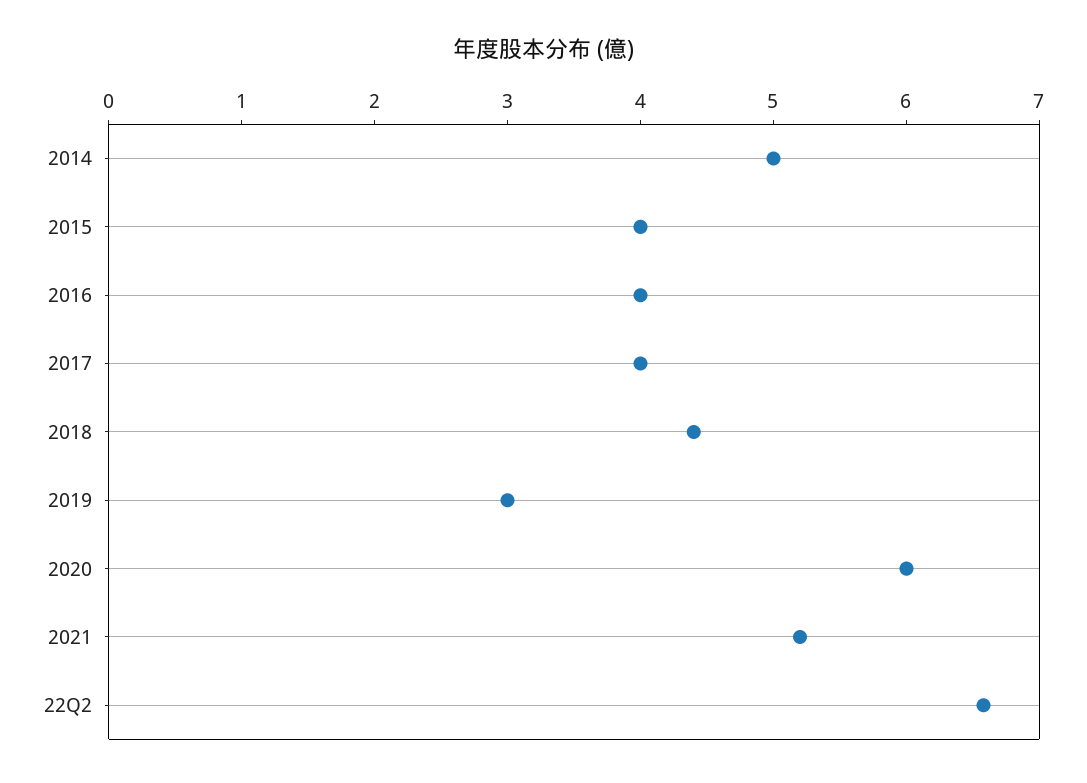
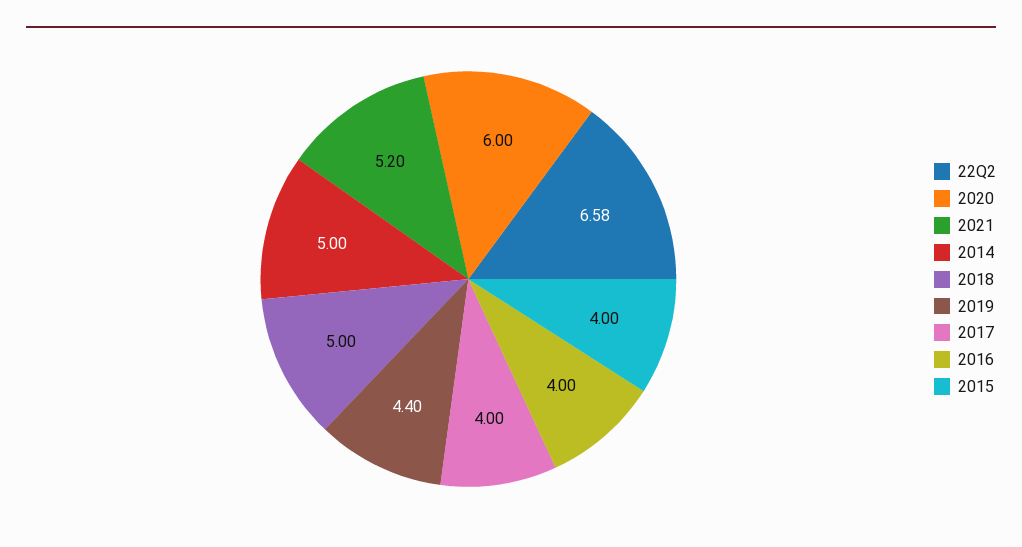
2018: 4.4 -> 5
2019: 3 -> 4.4

